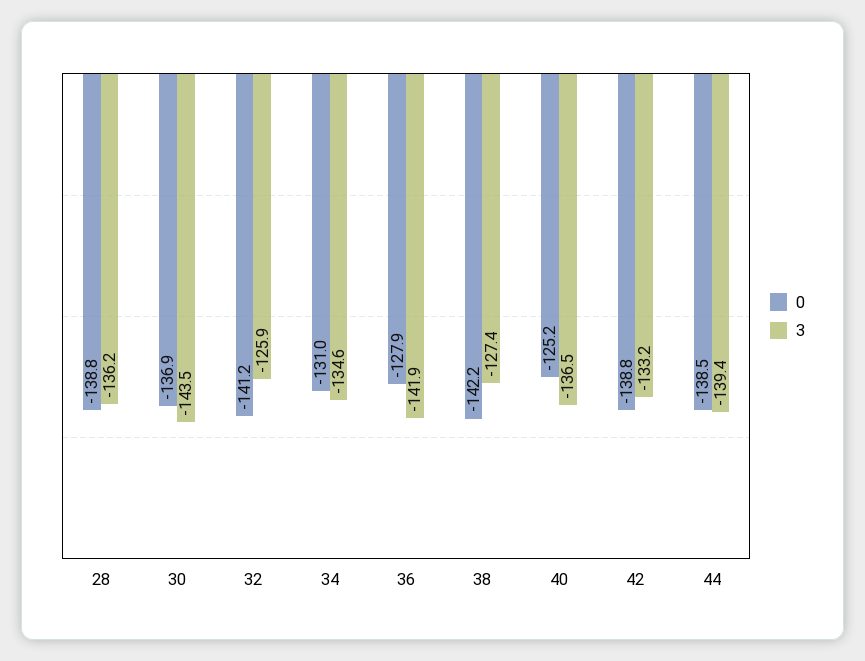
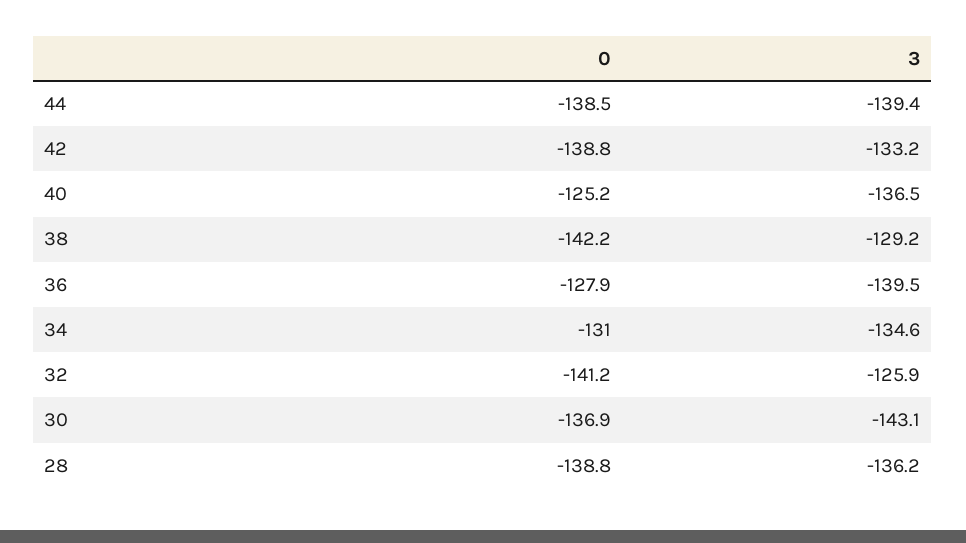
3, 30: -143.5 -> -143.1
3, 36: -141.9 -> -139.5
3, 38: -127.4 -> -129.2

